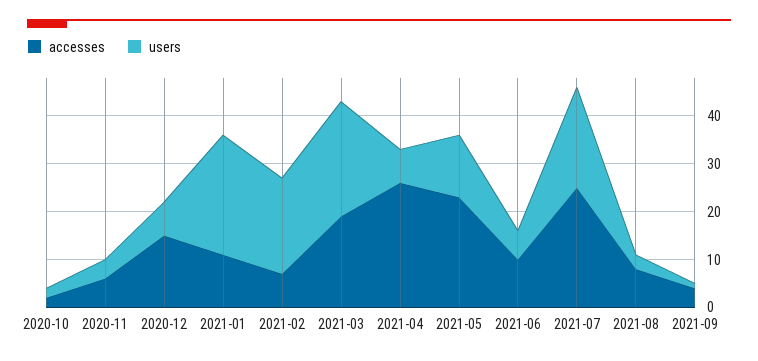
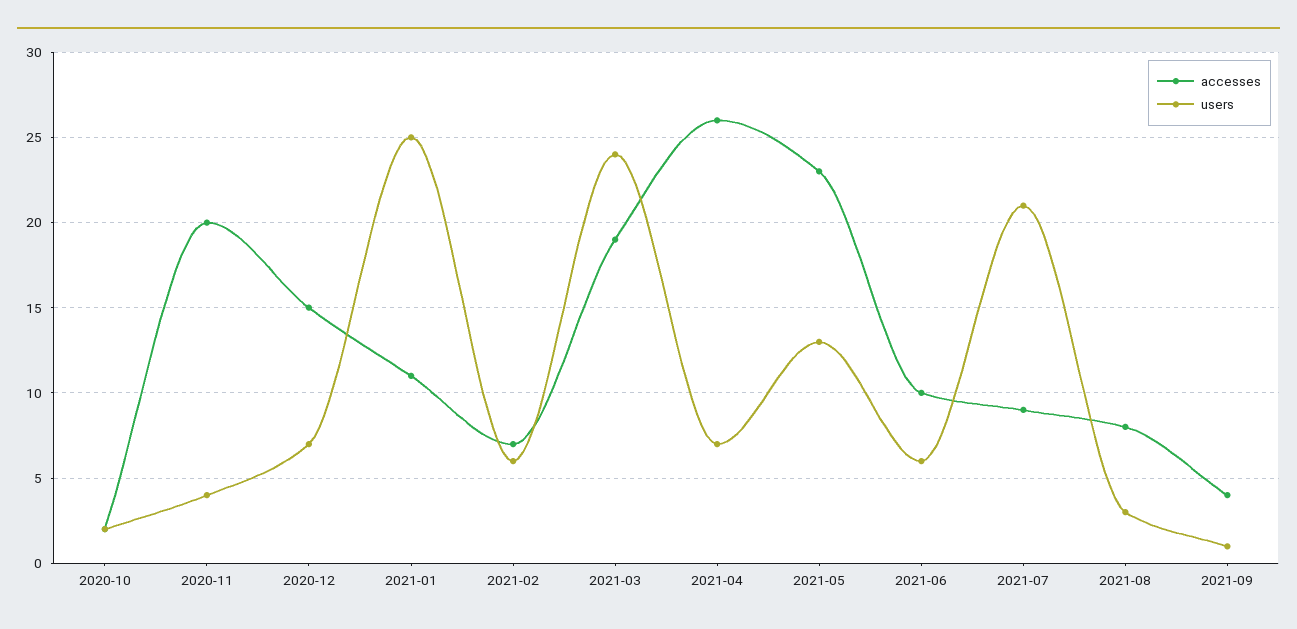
accesses, 2020-11: 5 -> 20
users, 2021-02: 20 -> 6
accesses, 2021-07: 25 -> 9

